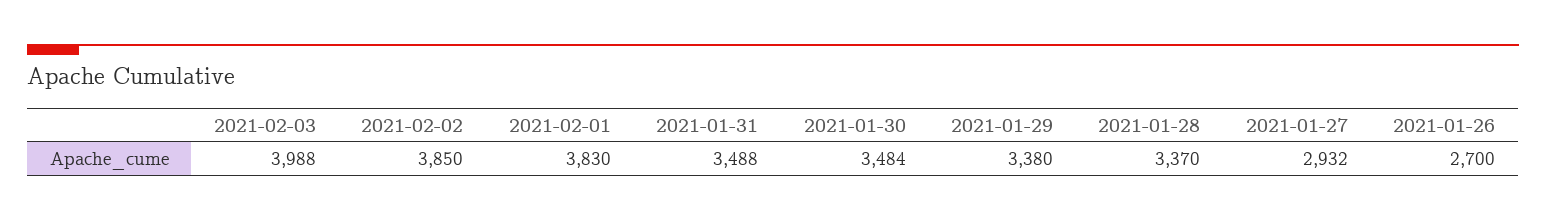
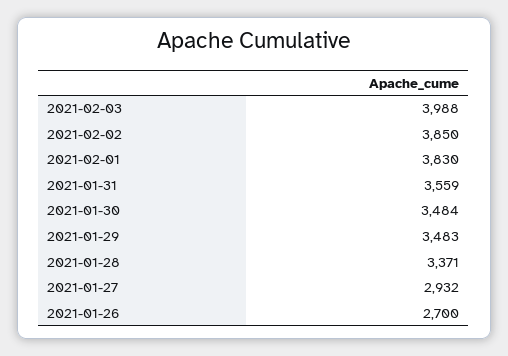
2021-01-31: 3488 -> 3559
2021-01-29: 3380 -> 3483
2021-01-28: 3370 -> 3371

